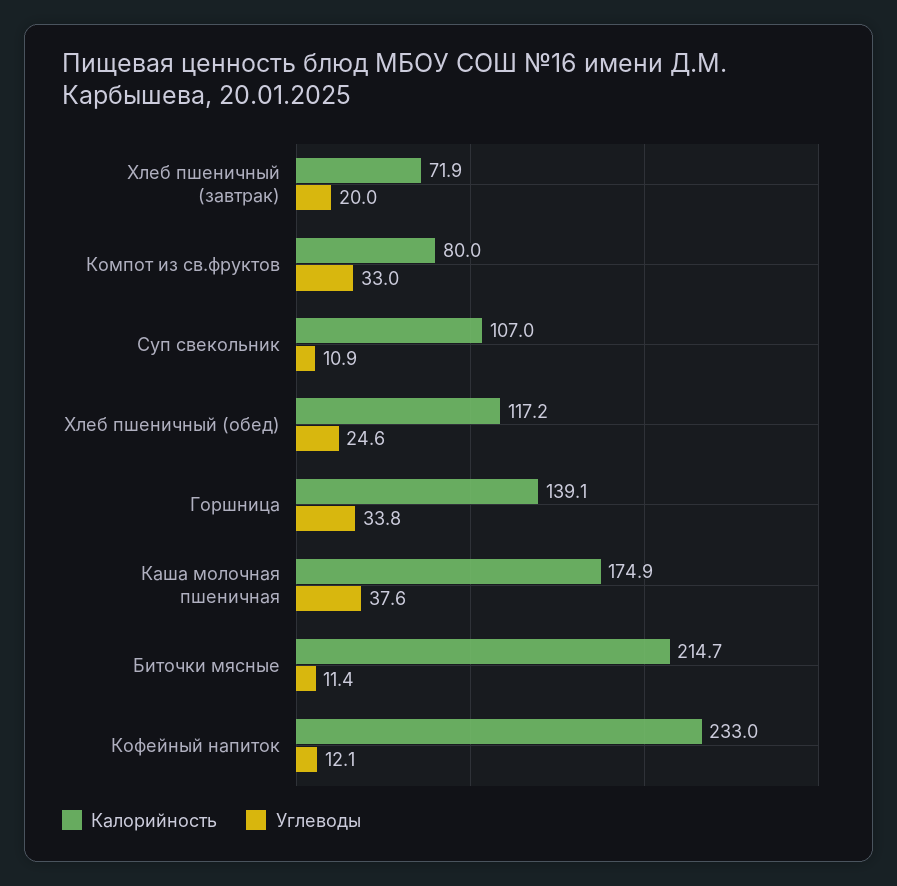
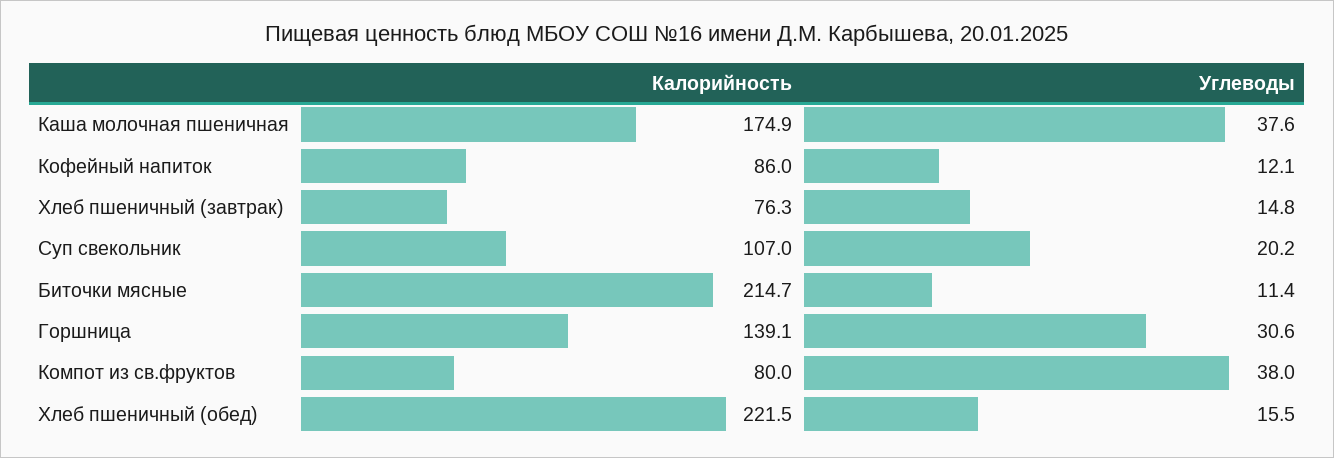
Калорийность, Хлеб пшеничный (завтрак): 71.9 -> 76.3
Углеводы, Хлеб пшеничный (завтрак): 20 -> 14.8
Углеводы, Компот из св.фруктов: 33 -> 38
Углеводы, Суп свекольник: 10.9 -> 20.2
Калорийность, Хлеб пшеничный (обед): 117.2 -> 221.5
Углеводы, Хлеб пшеничный (обед): 24.6 -> 15.5
Углеводы, Горшница: 33.8 -> 30.6
Калорийность, Кофейный напиток: 233 -> 86

